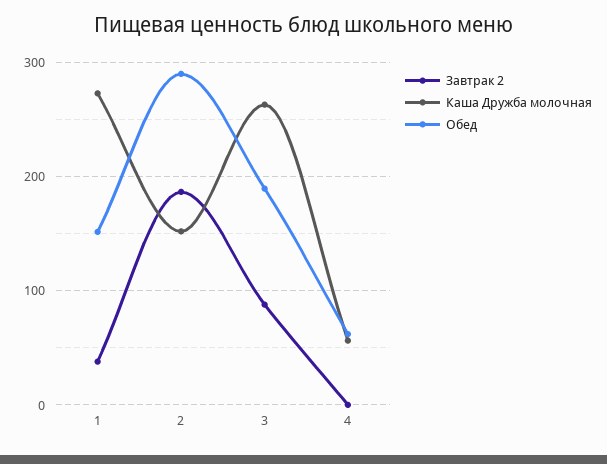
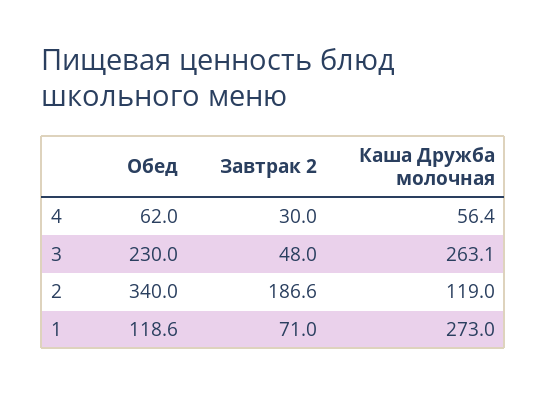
Завтрак 2, 1: 40 -> 71
Обед, 1: 150 -> 118.6
Каша Дружба молочная, 2: 150 -> 119
Обед, 2: 290 -> 340
Завтрак 2, 3: 90 -> 48
Обед, 3: 190 -> 230
Завтрак 2, 4: 0 -> 30

